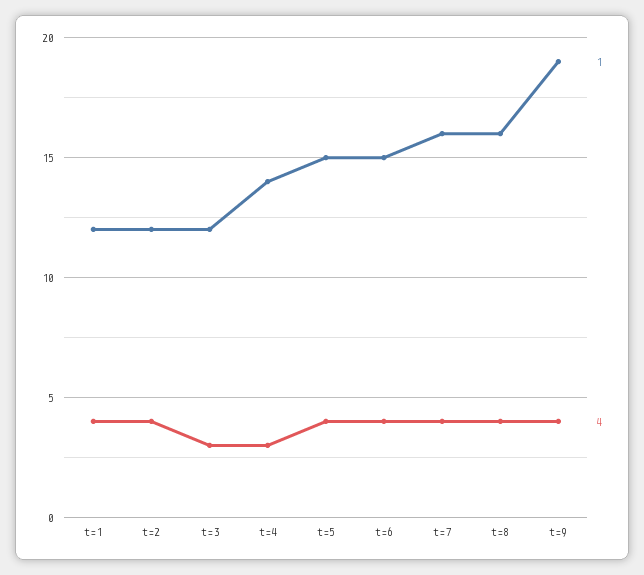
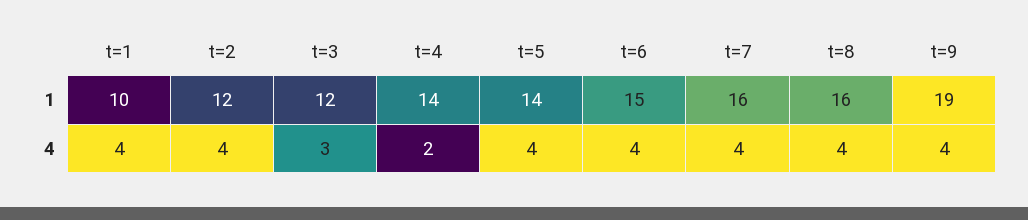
1, t=1: 12 -> 10
4, t=4: 3 -> 2
1, t=5: 15 -> 14

